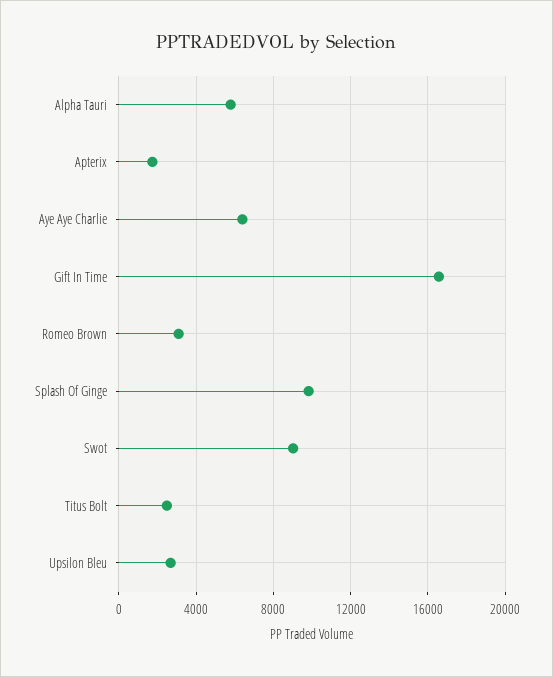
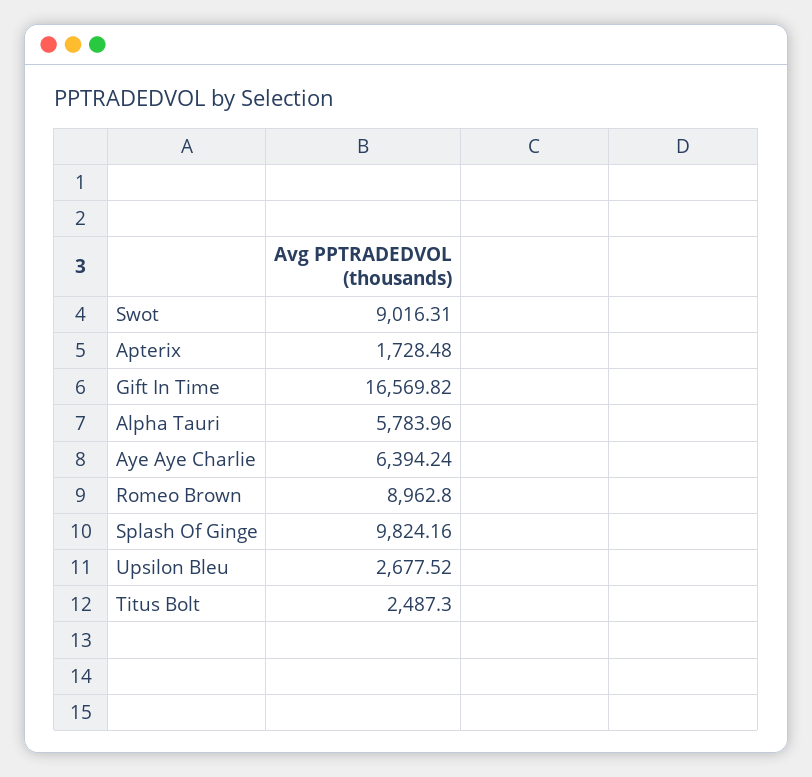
Romeo Brown: 3000 -> 8962.8

